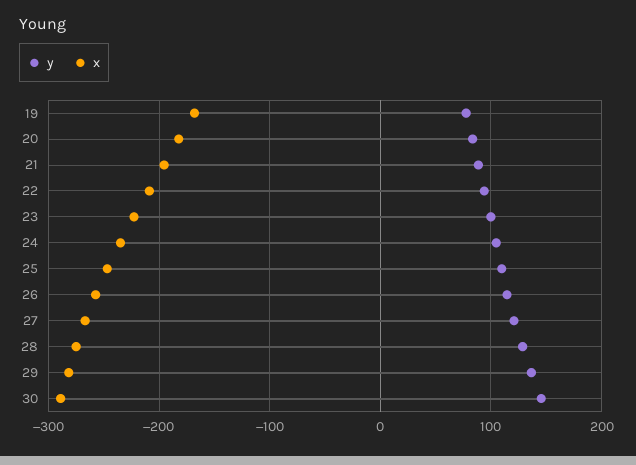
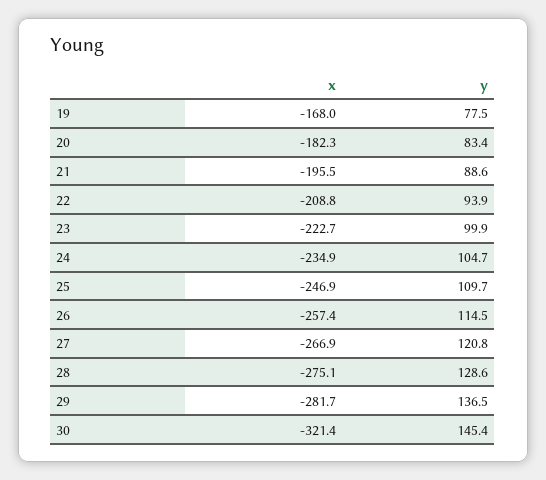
x, 30: -290 -> -321.4

